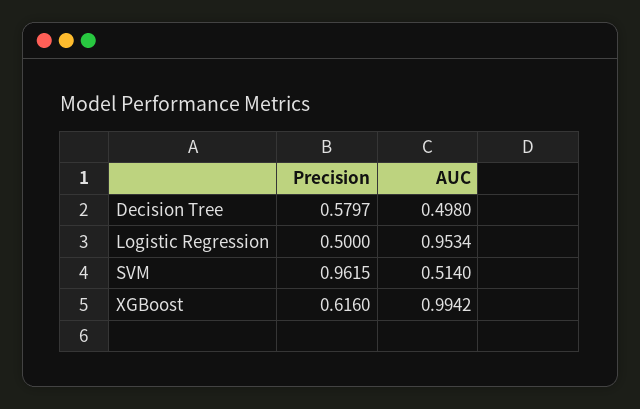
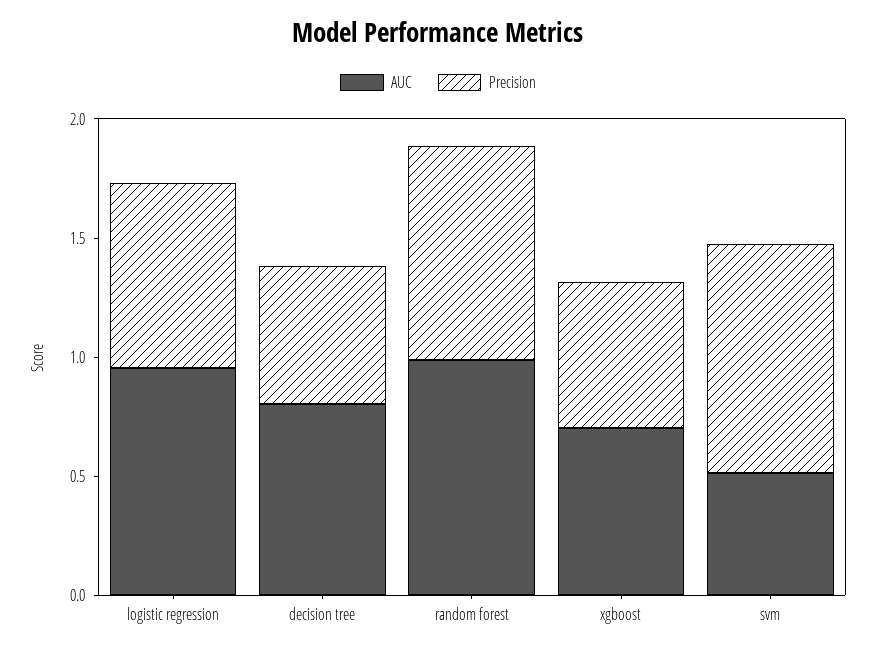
AUC, Decision Tree: 0.498 -> 0.8
Precision, Logistic Regression: 0.5 -> 0.8
AUC, XGBoost: 0.9942 -> 0.7
AUC, random forest: none -> 1
Precision, random forest: none -> 0.9

